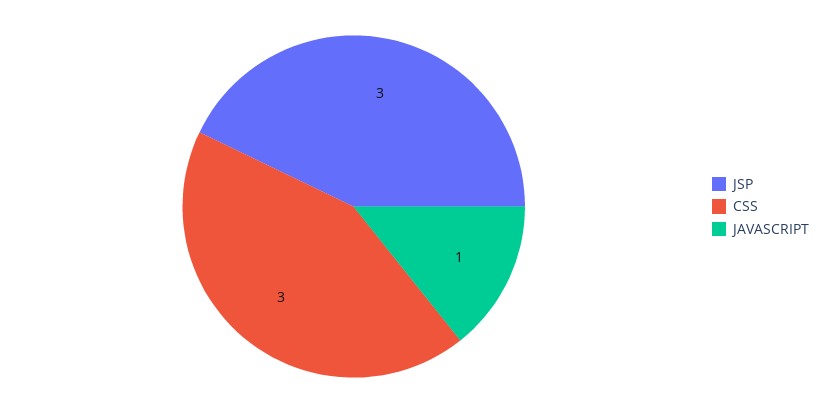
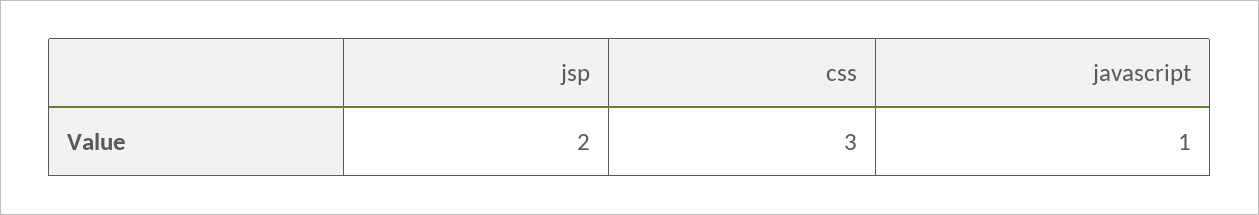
JSP: 3 -> 2

